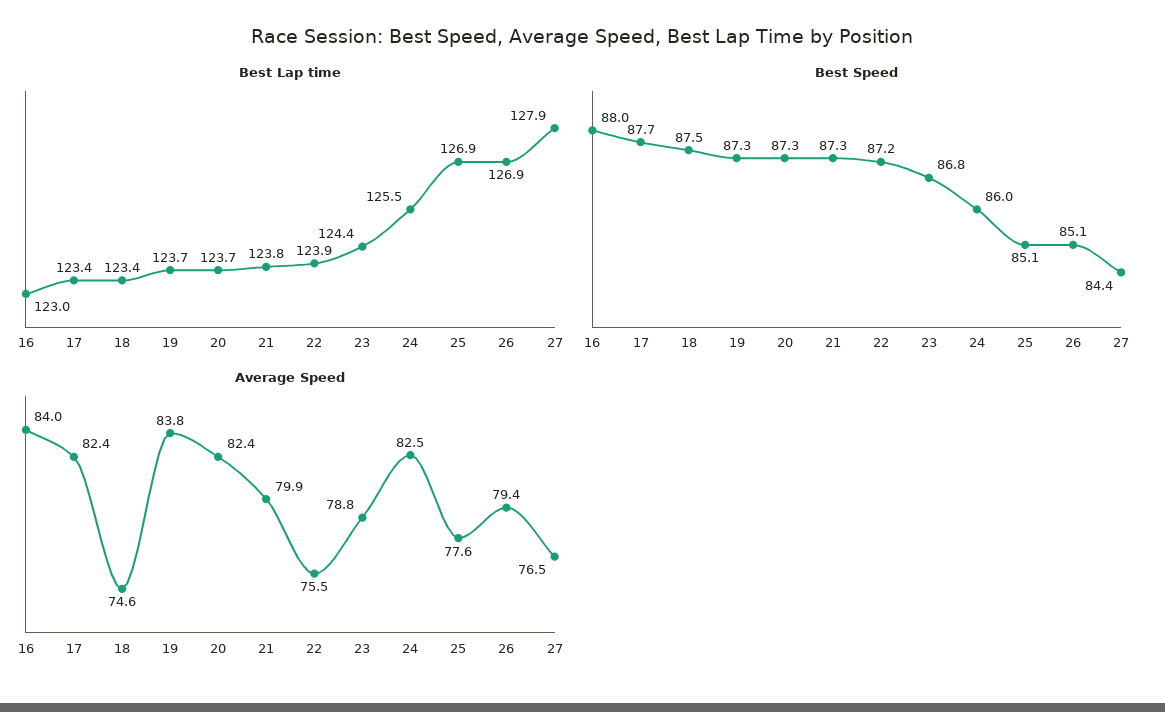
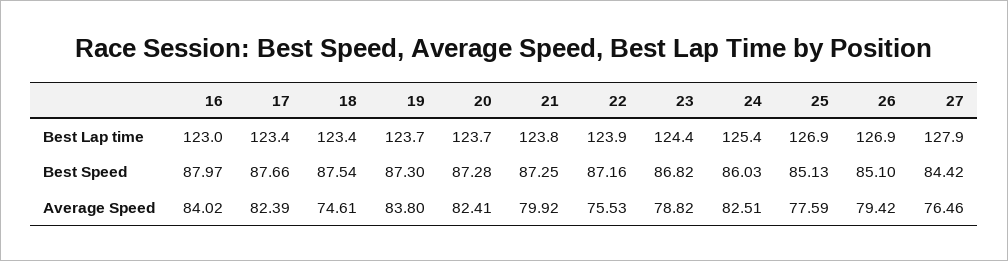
Best Lap time, 24: 125.5 -> 125.4

